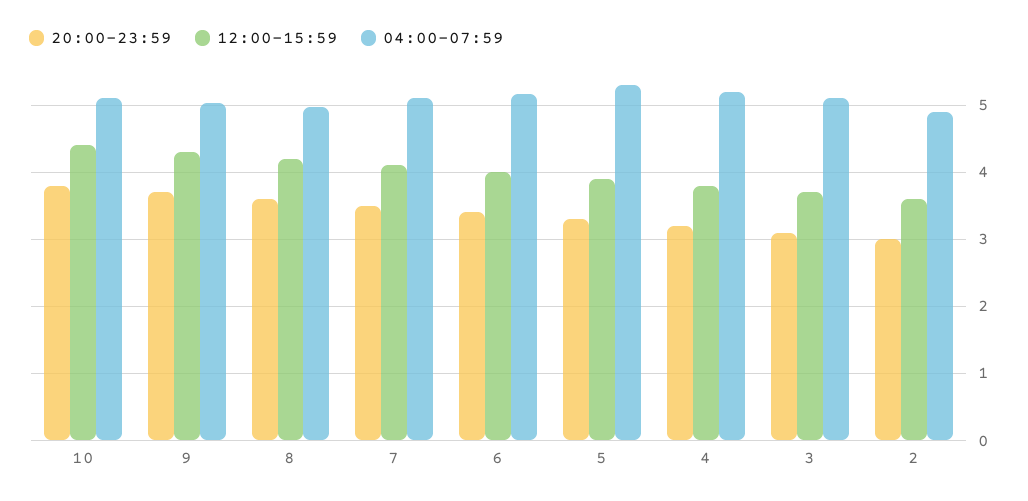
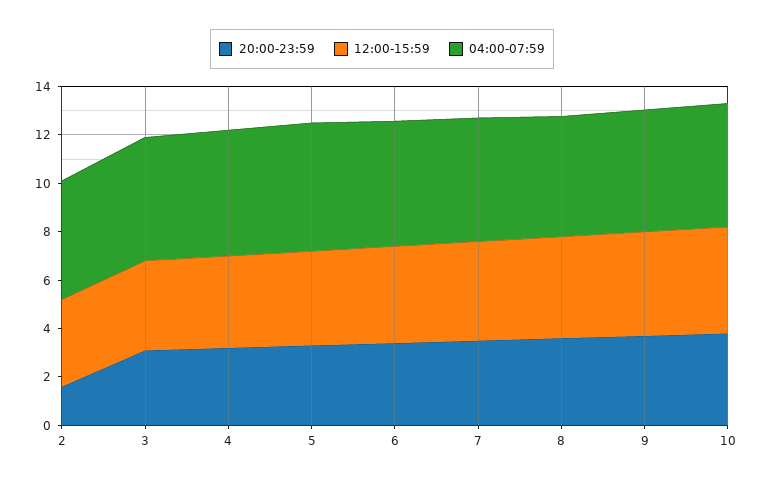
20:00-23:59, 2: 3 -> 1.5

